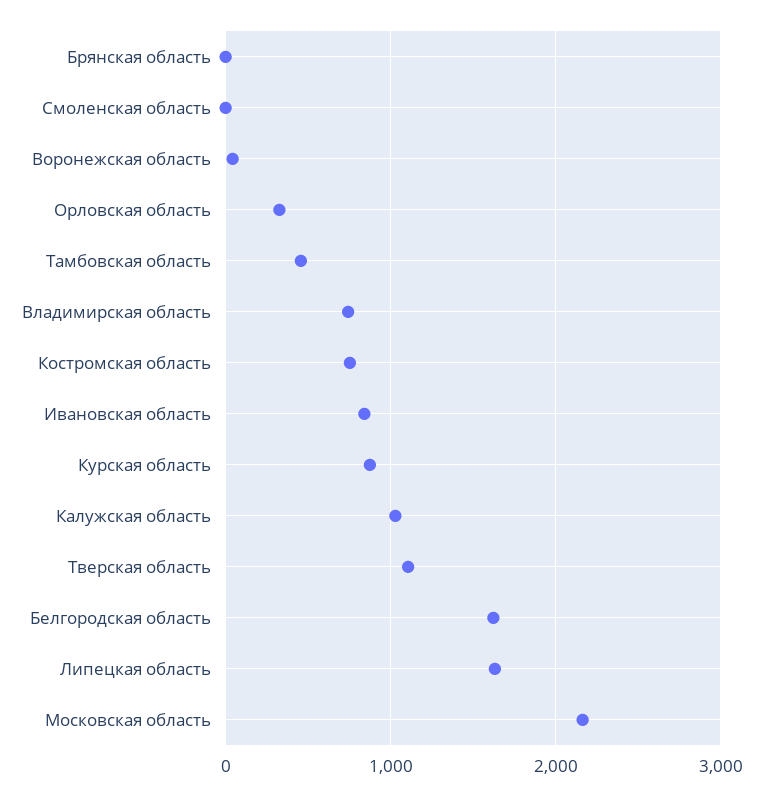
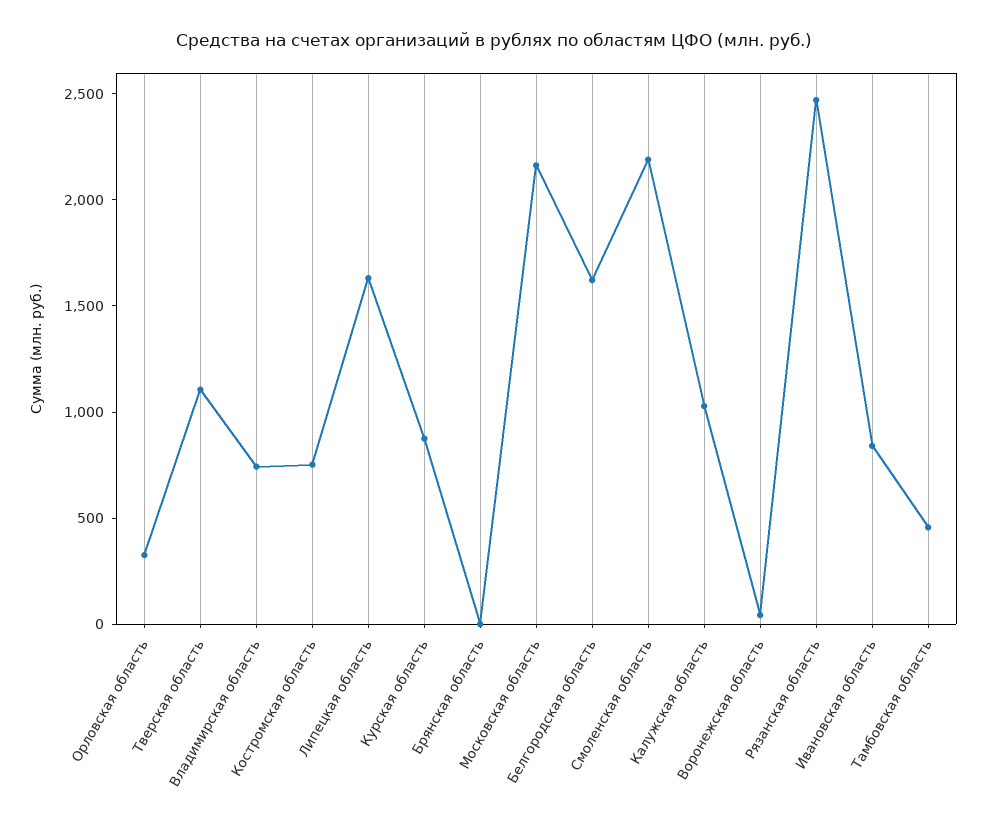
Смоленская область: 0 -> 2200
Рязанская область: none -> 2500

